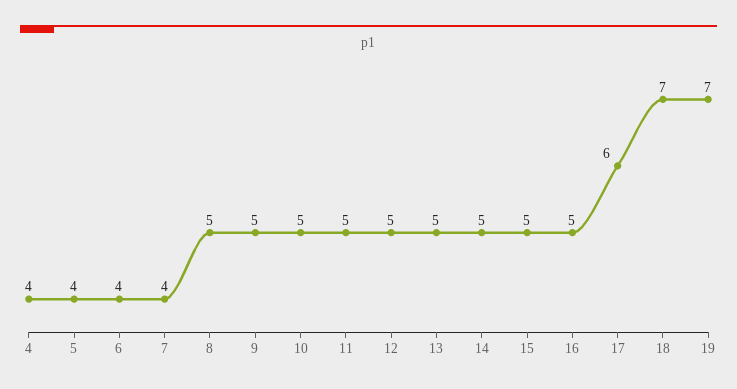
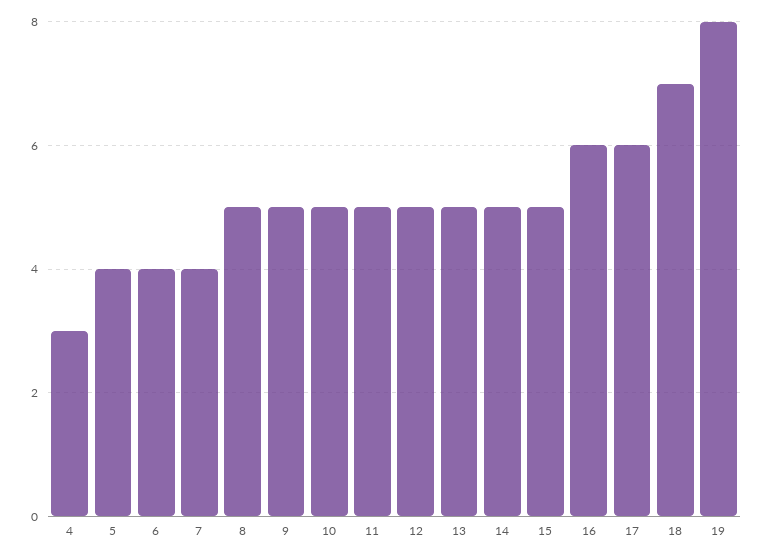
4: 4 -> 3
16: 5 -> 6
19: 7 -> 8

